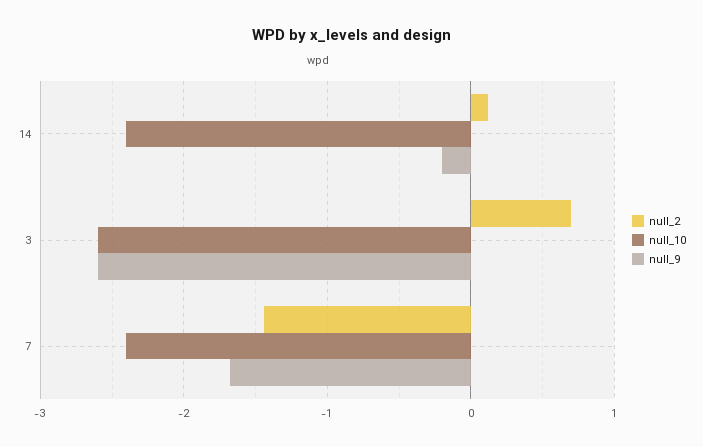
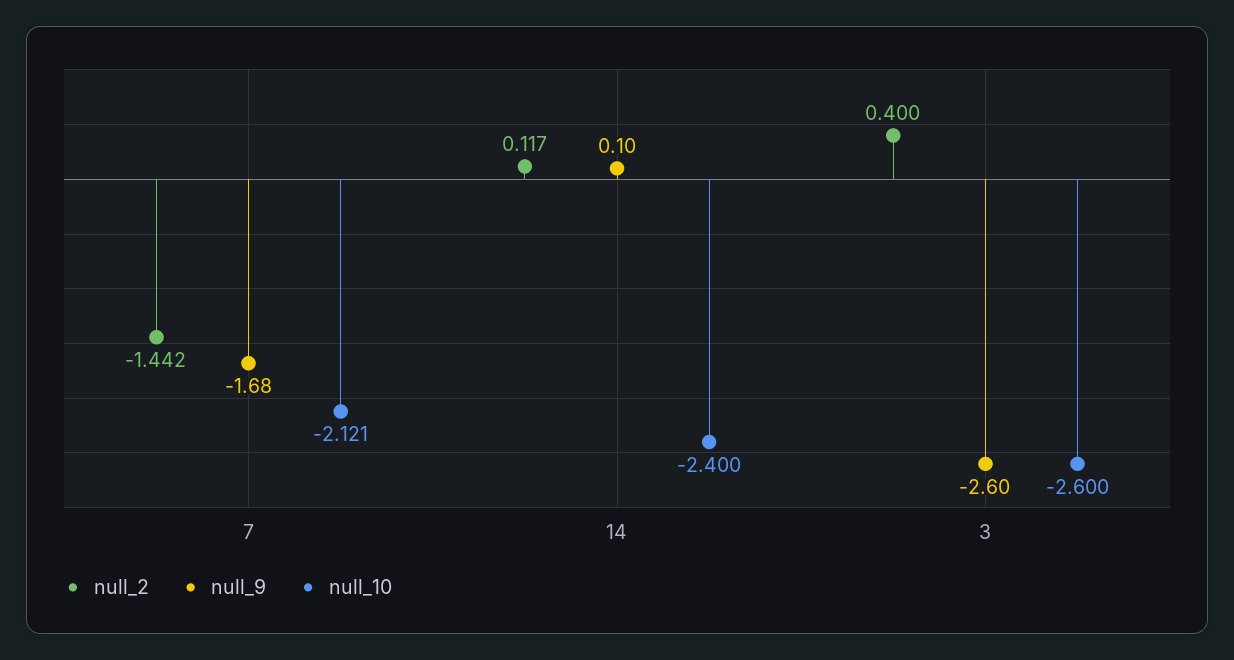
null_9, 14: -0.2 -> 0.1
null_2, 3: 0.7 -> 0.4
null_10, 7: -2.4 -> -2.121

